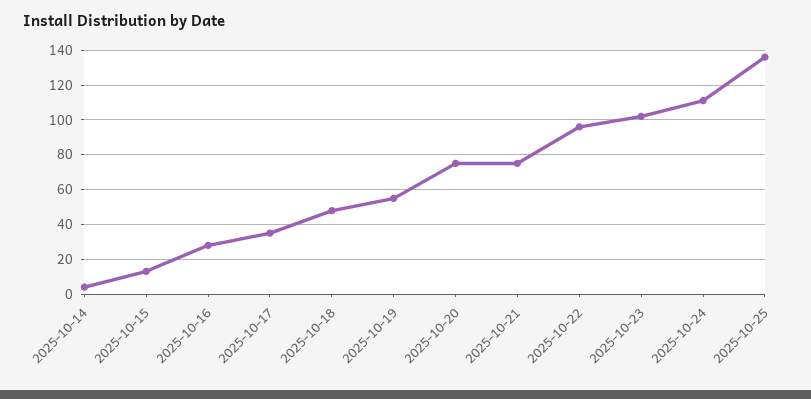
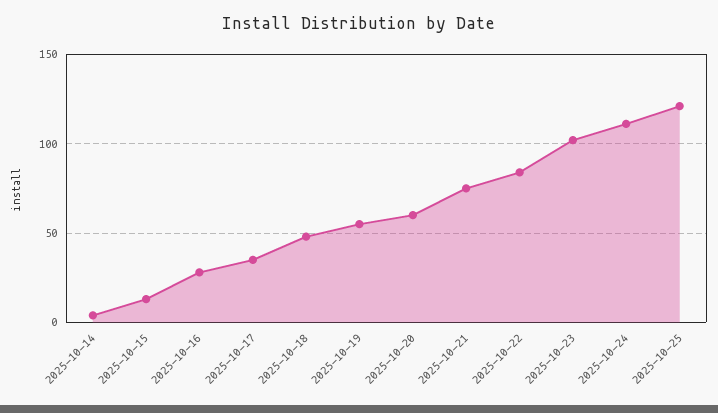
2025-10-20: 75 -> 60
2025-10-22: 95 -> 85
2025-10-25: 135 -> 120

